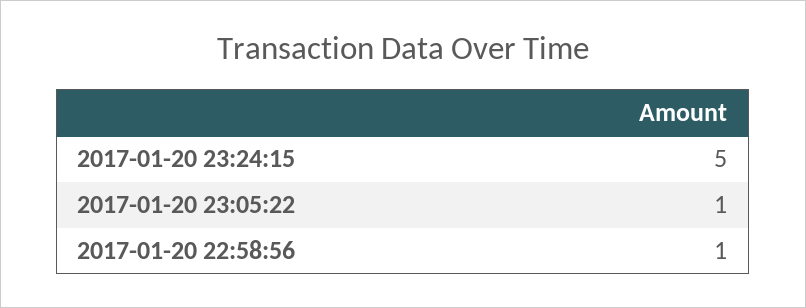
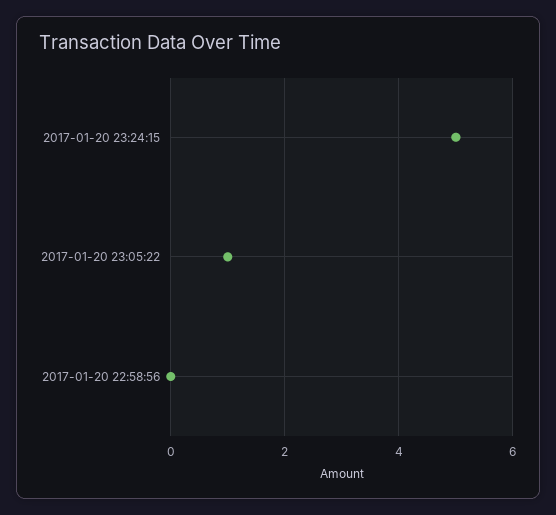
2017-01-20 22:58:56: 1 -> 0

